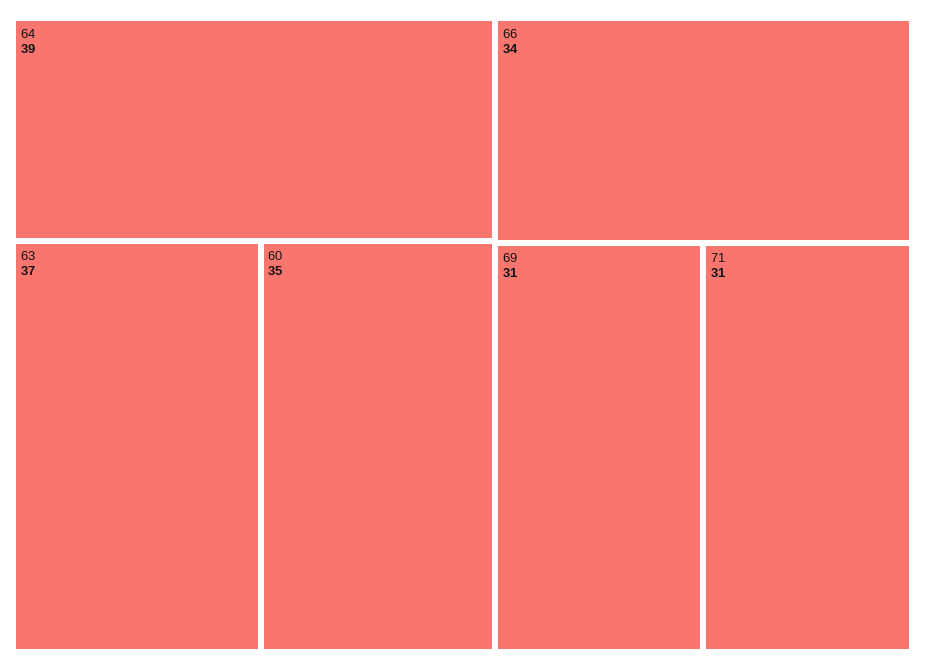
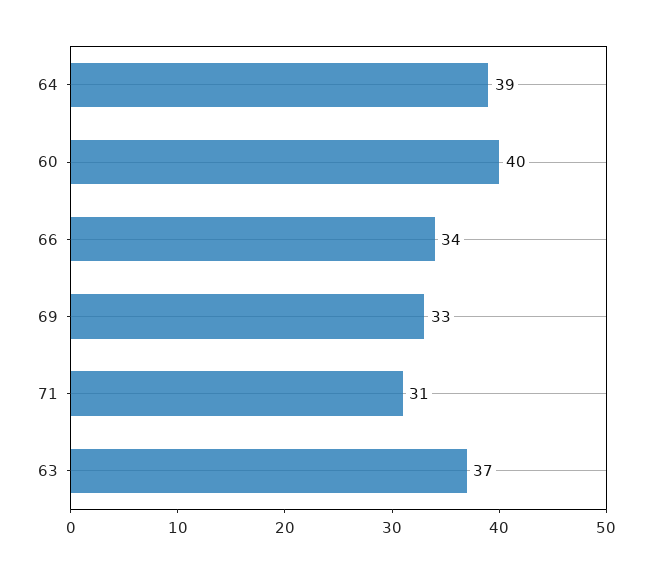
60: 35 -> 40
69: 31 -> 33

